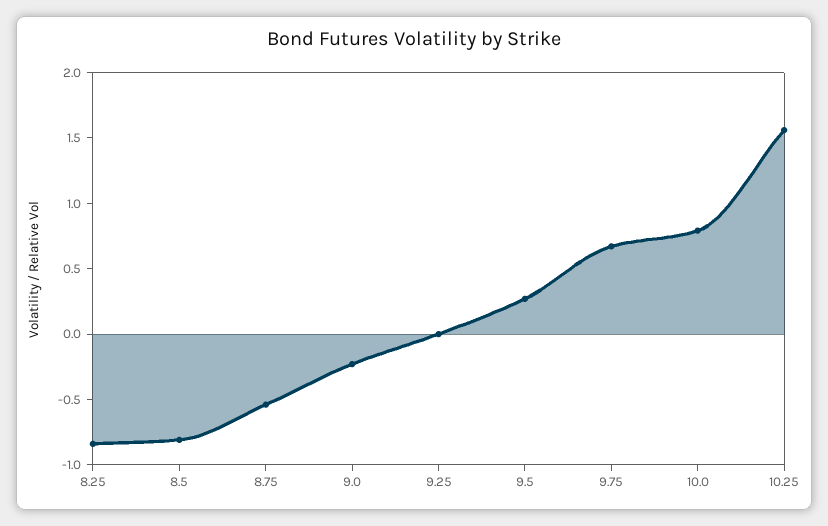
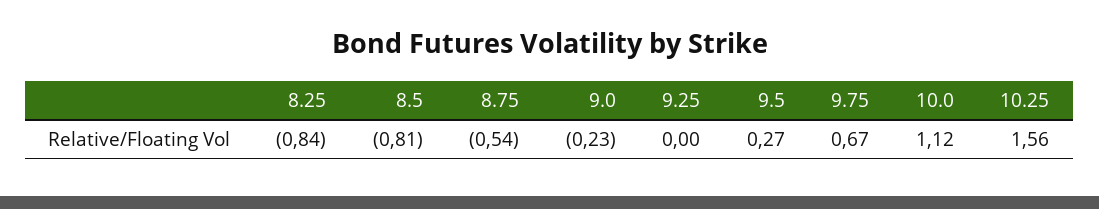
10.0: 0.8 -> 1.12

